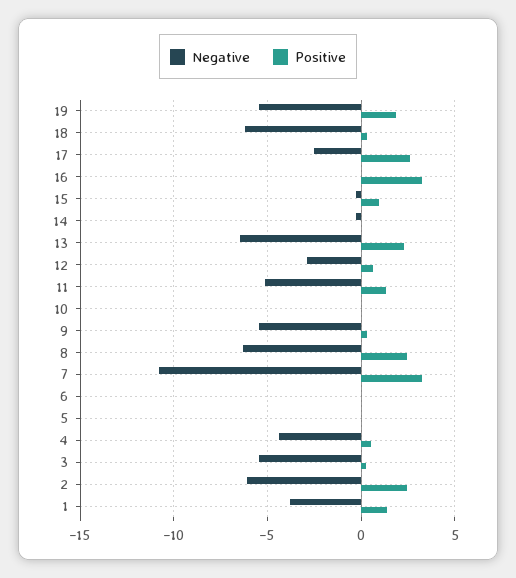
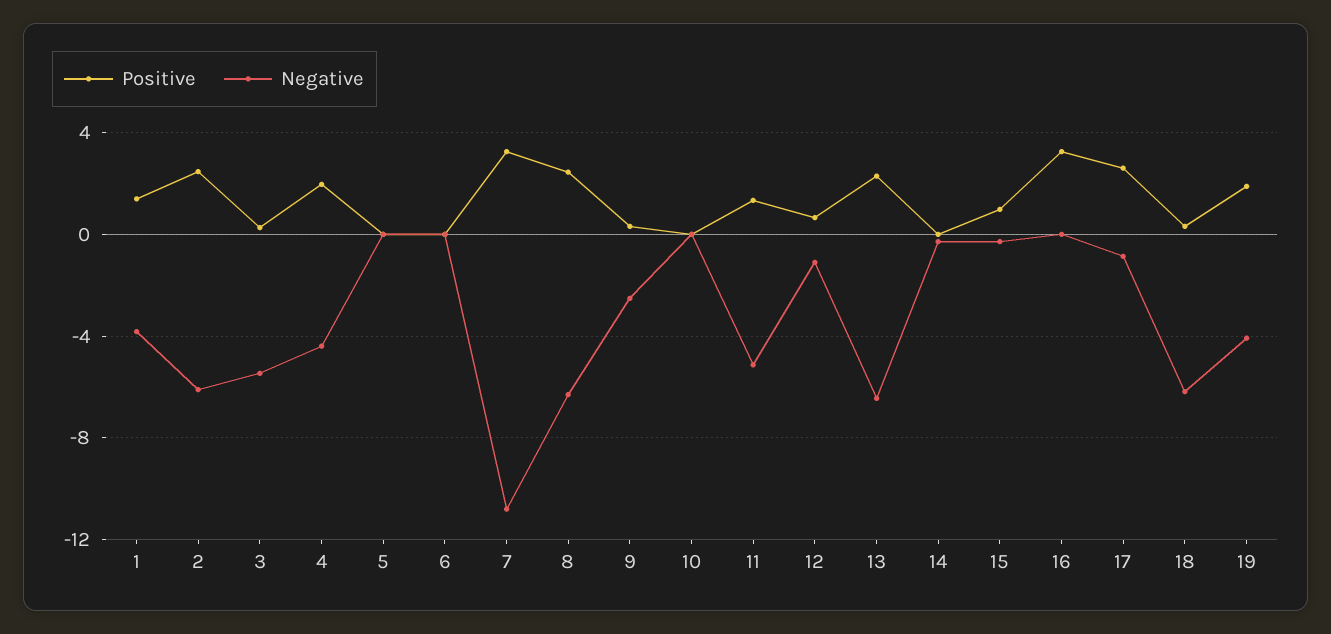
Negative, 19: -5.5 -> -4
Negative, 17: -2.5 -> -1
Negative, 12: -3 -> -1
Negative, 9: -5.5 -> -2.5
Positive, 4: 0.5 -> 2

